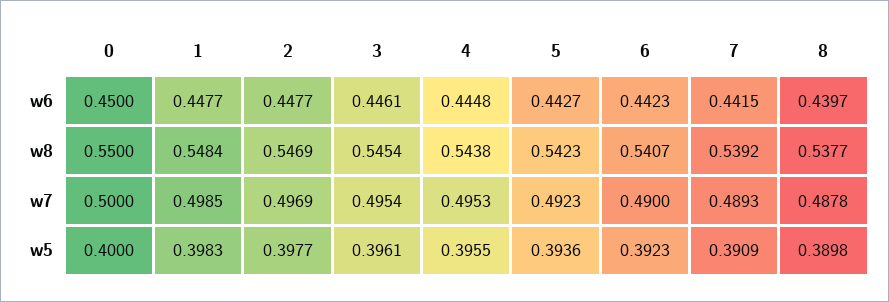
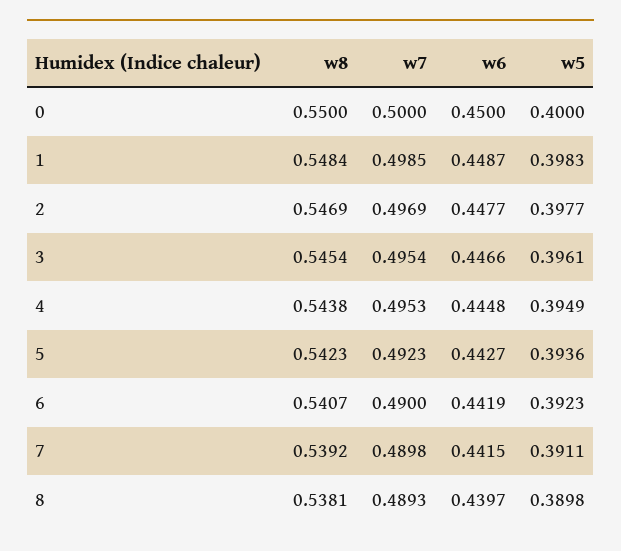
1, w6: 0.4477 -> 0.4487
3, w6: 0.4461 -> 0.4466
6, w6: 0.4423 -> 0.4419
8, w8: 0.5377 -> 0.5381
7, w7: 0.4893 -> 0.4898
8, w7: 0.4878 -> 0.4893
4, w5: 0.3955 -> 0.3949
7, w5: 0.3909 -> 0.3911

